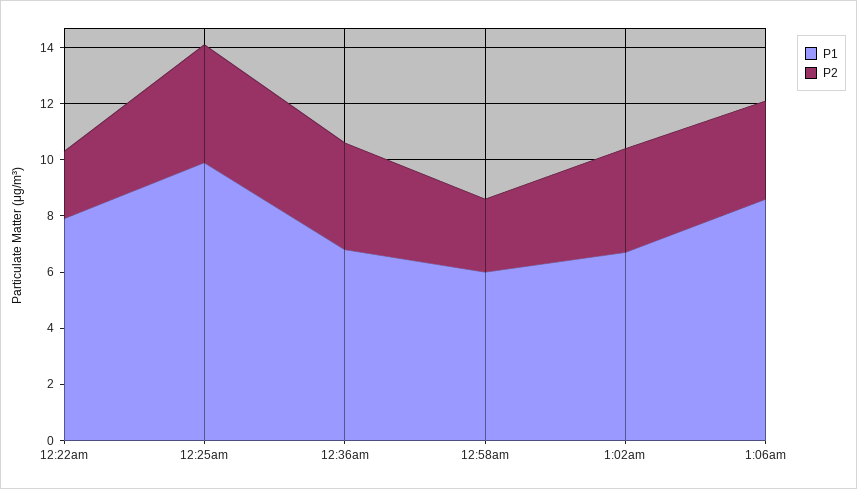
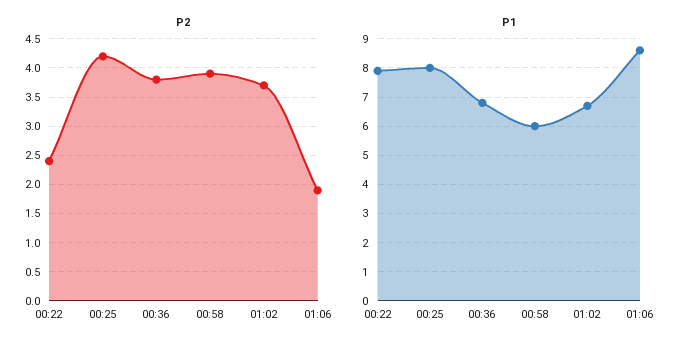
P1, 12:25am: 10 -> 8
P2, 12:58am: 2.5 -> 4
P2, 1:06am: 3.5 -> 2

